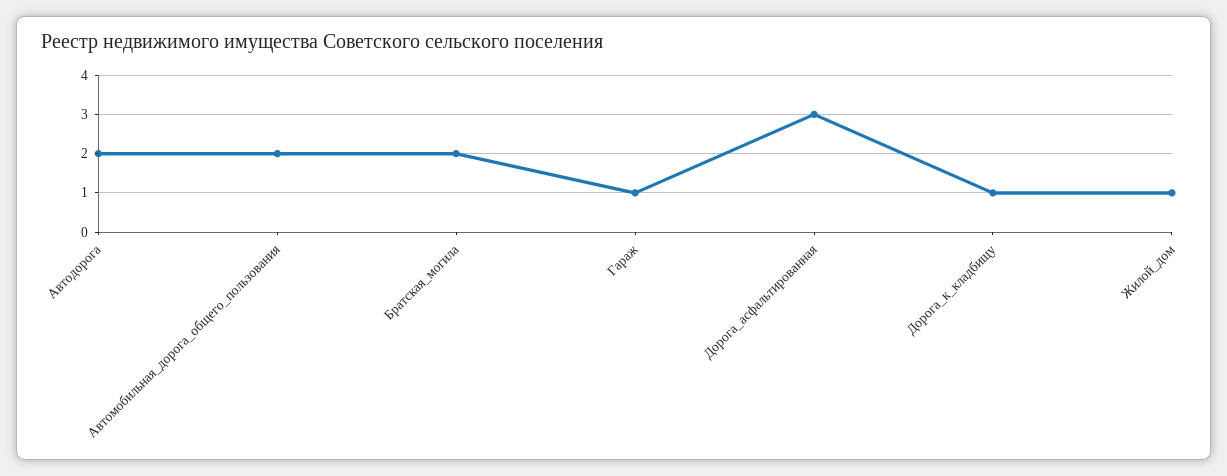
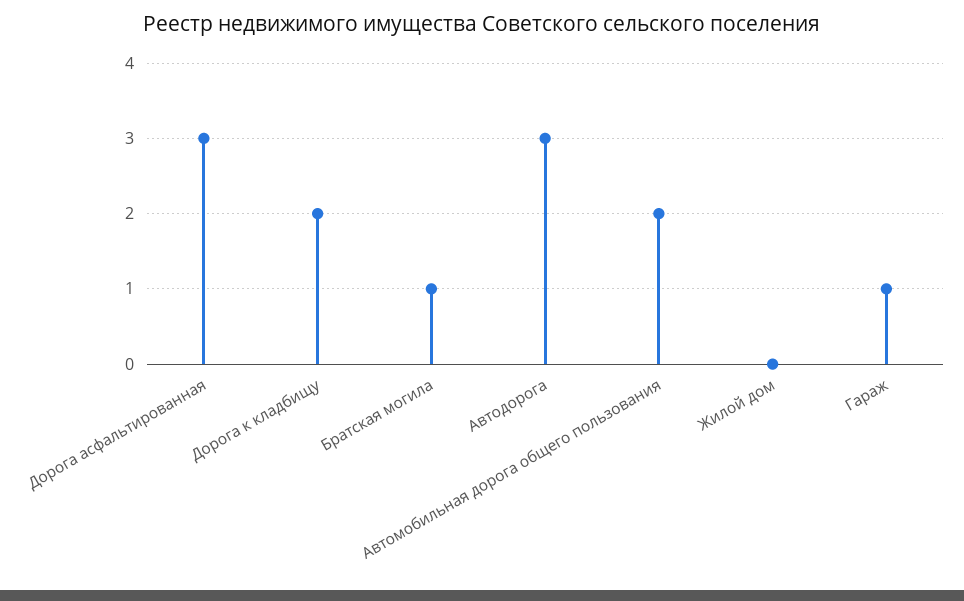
Автодорога: 2 -> 3
Братская_могила: 2 -> 1
Дорога_к_кладбищу: 1 -> 2
Жилой_дом: 1 -> 0

